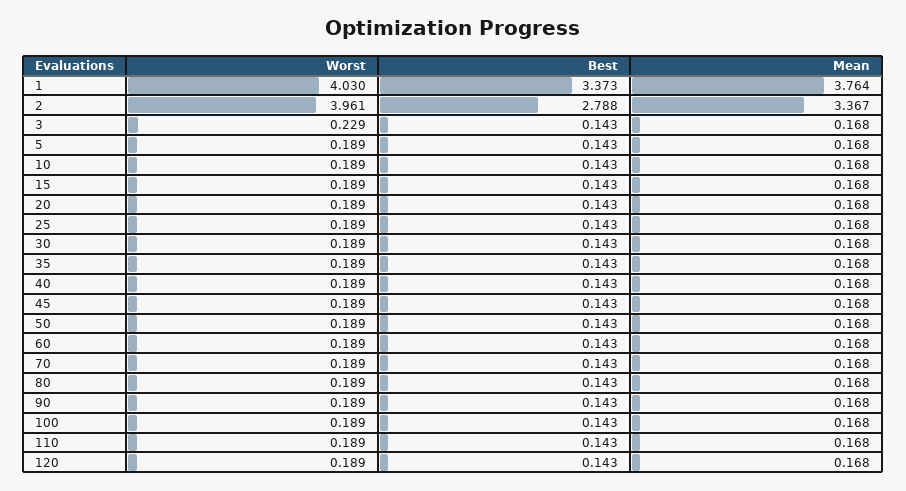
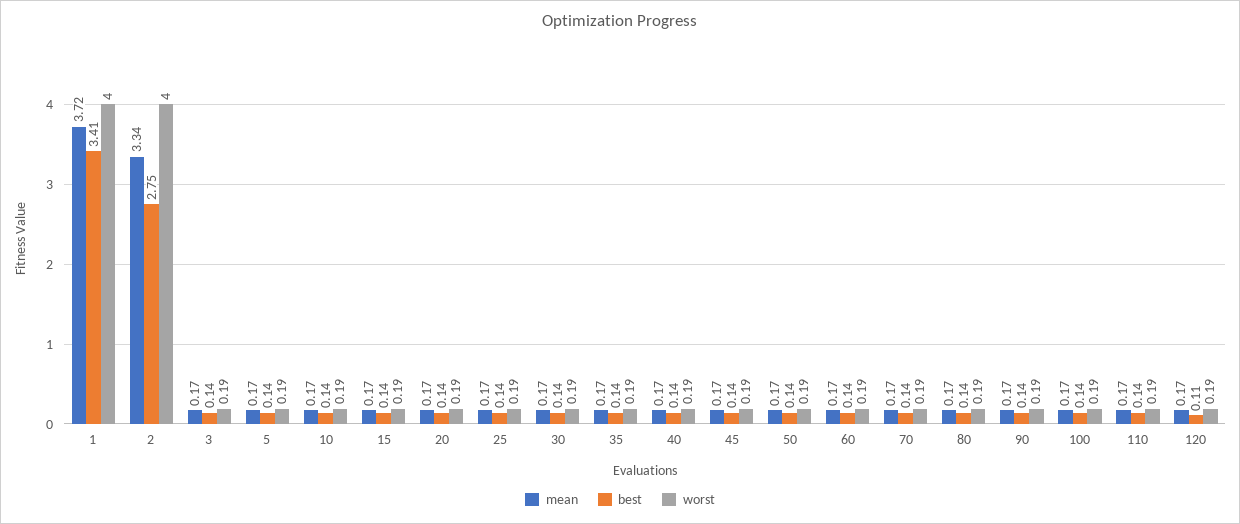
Worst, 1: 4.03 -> 4
Best, 1: 3.373 -> 3.41
Mean, 1: 3.764 -> 3.72
Worst, 2: 3.961 -> 4
Best, 2: 2.788 -> 2.75
Mean, 2: 3.367 -> 3.34
Worst, 3: 0.229 -> 0.19
Best, 120: 0.143 -> 0.11

